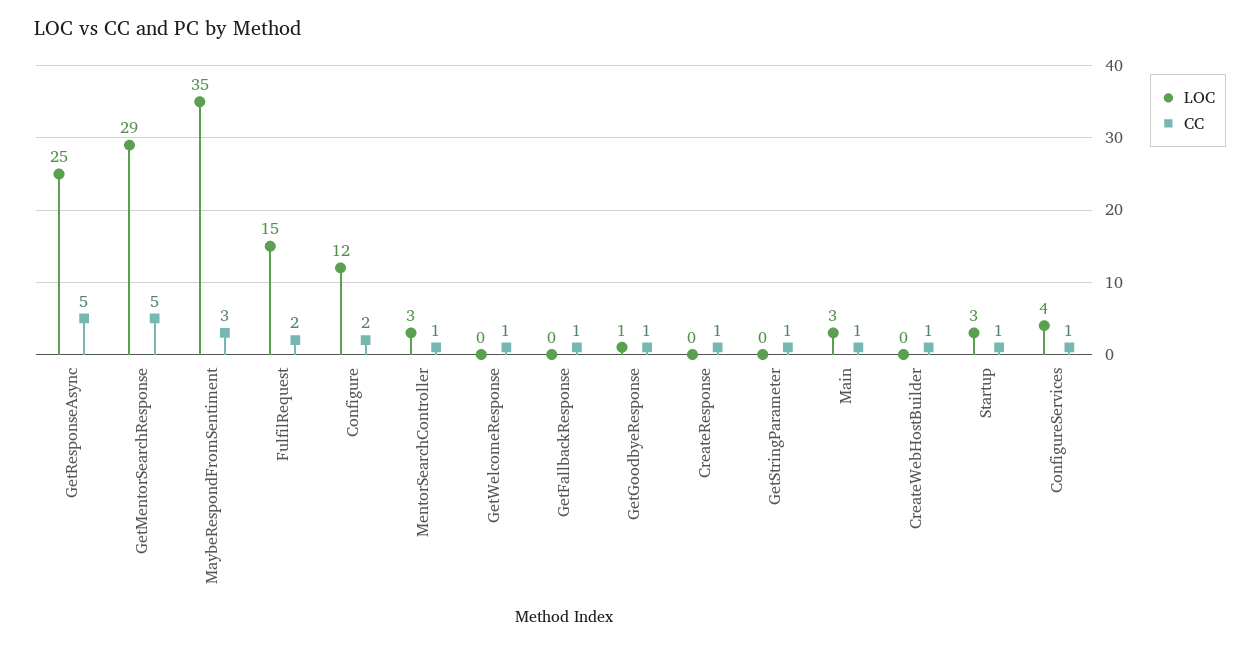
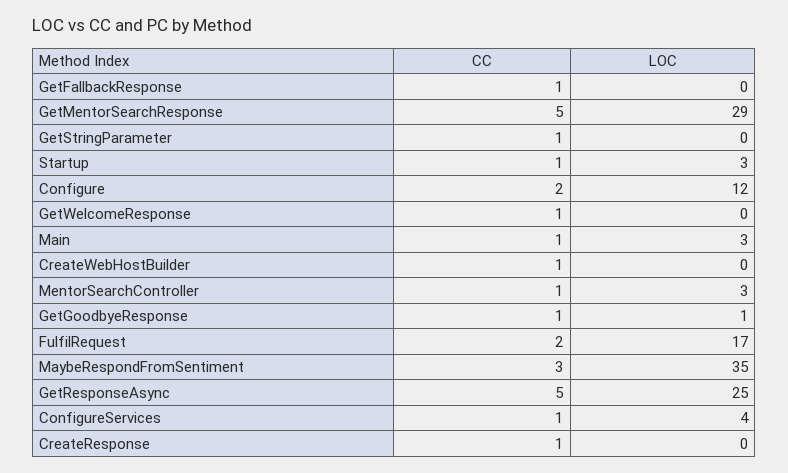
LOC, FulfilRequest: 15 -> 17

